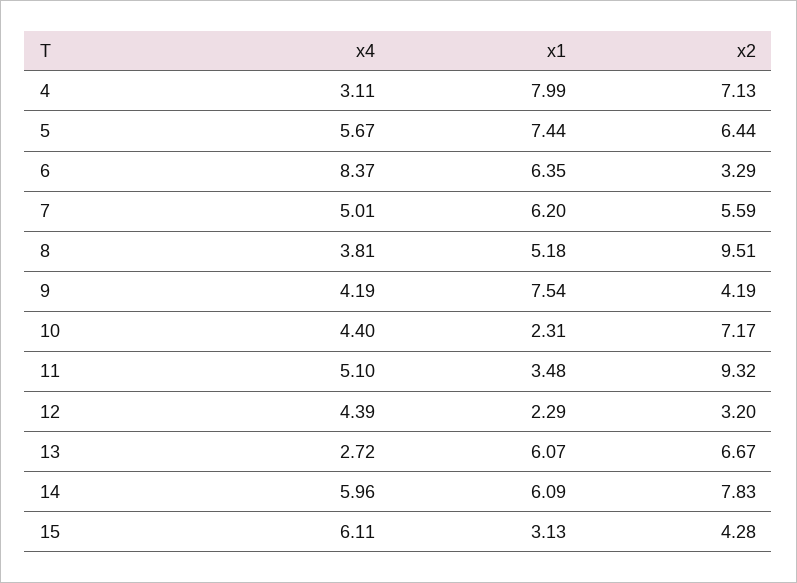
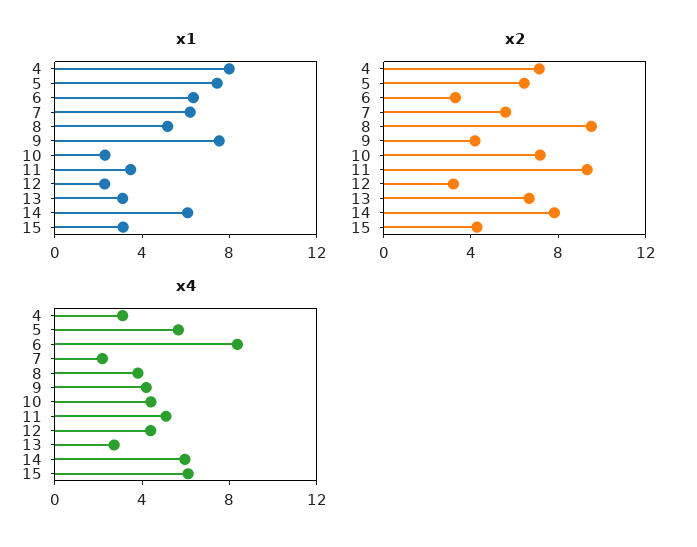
x4, 7: 5.01 -> 2
x1, 13: 6.07 -> 3

